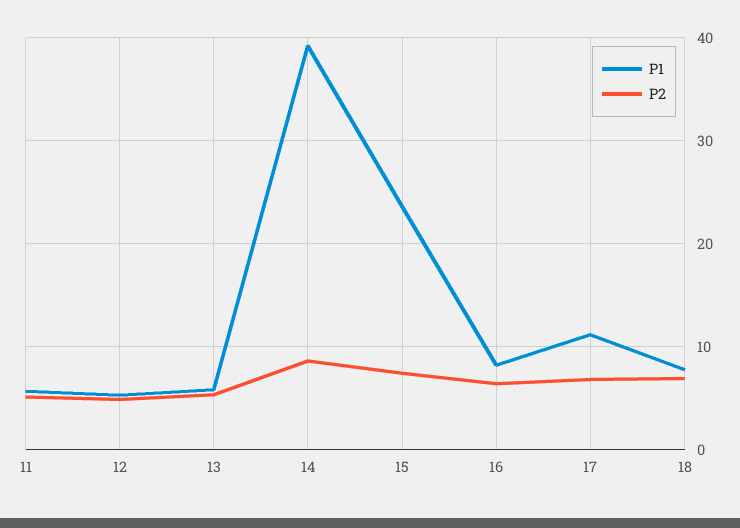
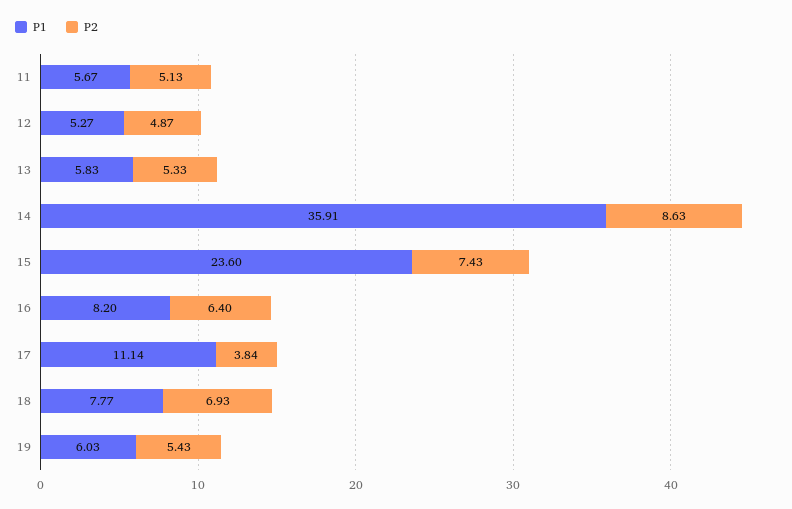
P1, 14: 39 -> 35.91
P2, 17: 7 -> 3.84
P1, 19: none -> 6.03
P2, 19: none -> 5.43

